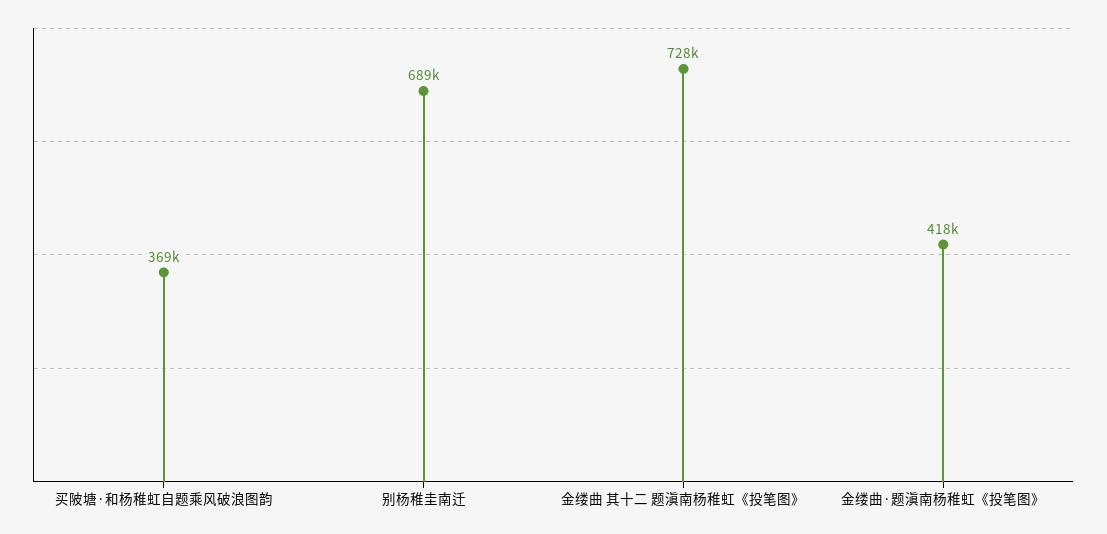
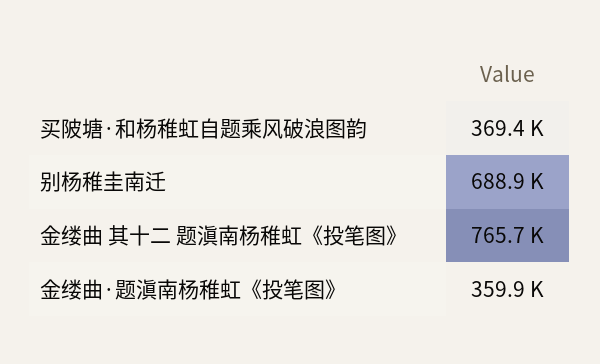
金缕曲 其十二 题滇南杨稚虹《投笔图》: 728000 -> 765700
金缕曲·题滇南杨稚虹《投笔图》: 418000 -> 359900

